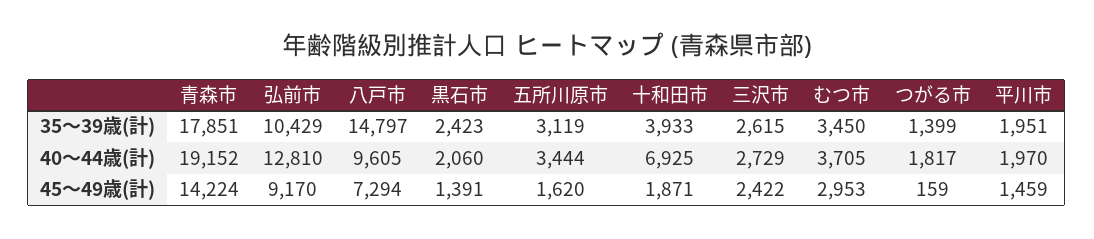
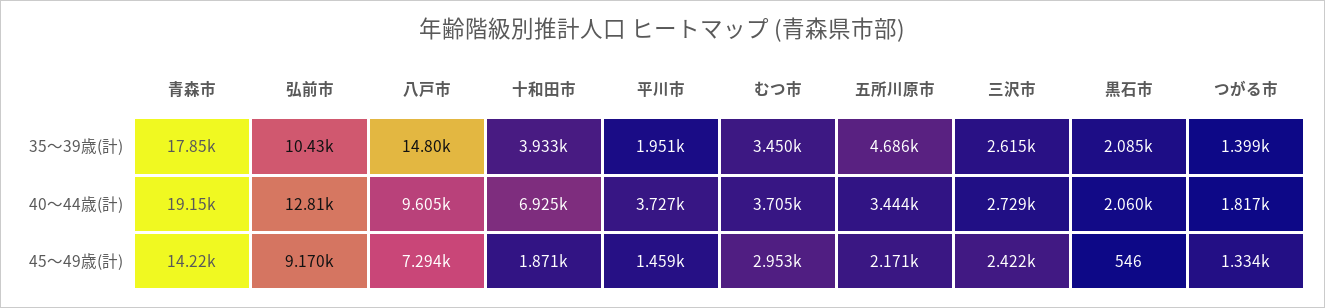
黒石市, 35～39歳(計): 2423 -> 2085
五所川原市, 35～39歳(計): 3119 -> 4686
平川市, 40～44歳(計): 1970 -> 3727
黒石市, 45～49歳(計): 1391 -> 546
五所川原市, 45～49歳(計): 1620 -> 2171
つがる市, 45～49歳(計): 159 -> 1334

